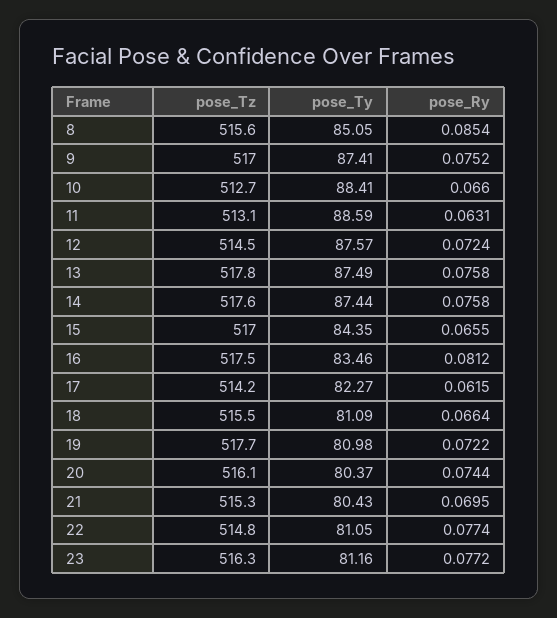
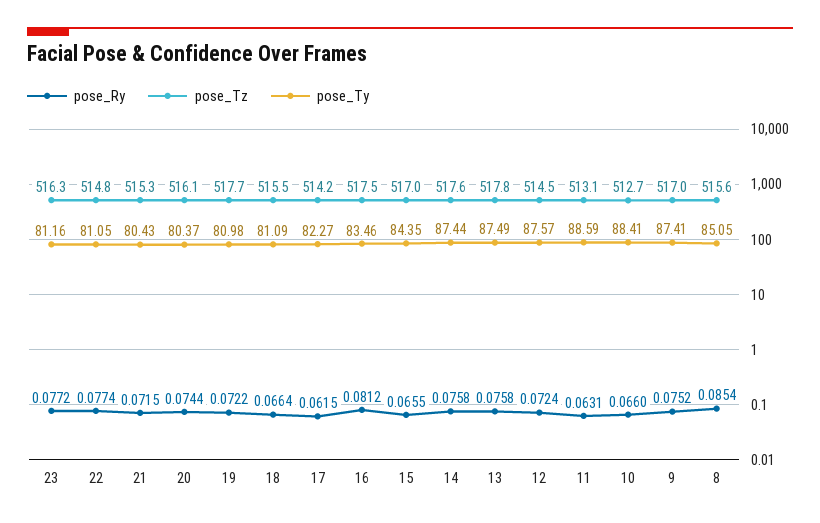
pose_Ry, 21: 0.0695 -> 0.0715

